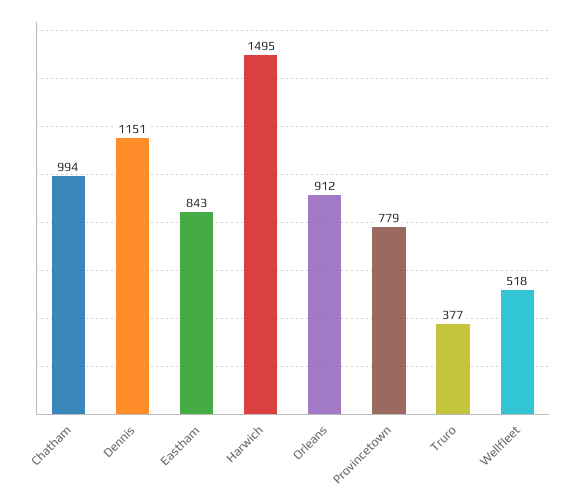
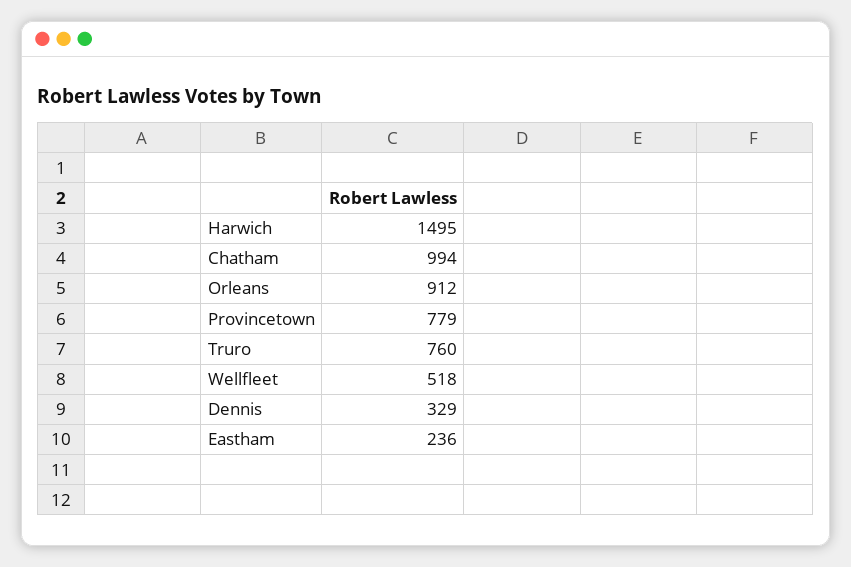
Dennis: 1151 -> 329
Eastham: 843 -> 236
Truro: 377 -> 760

